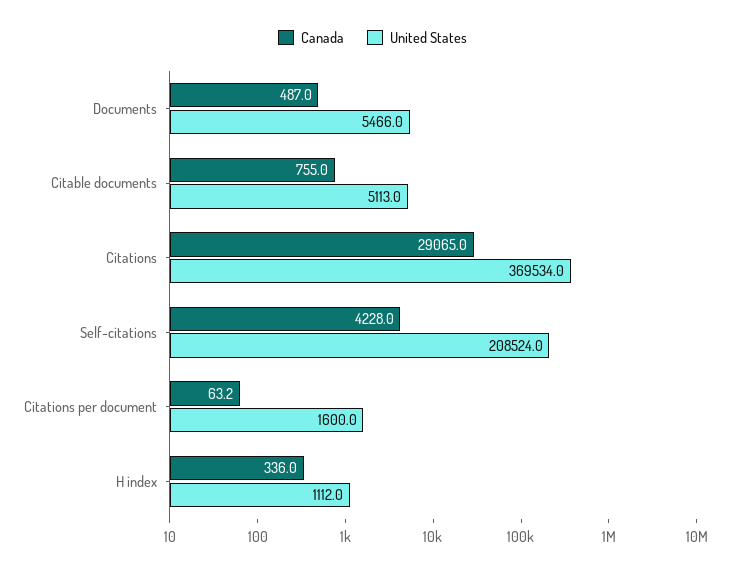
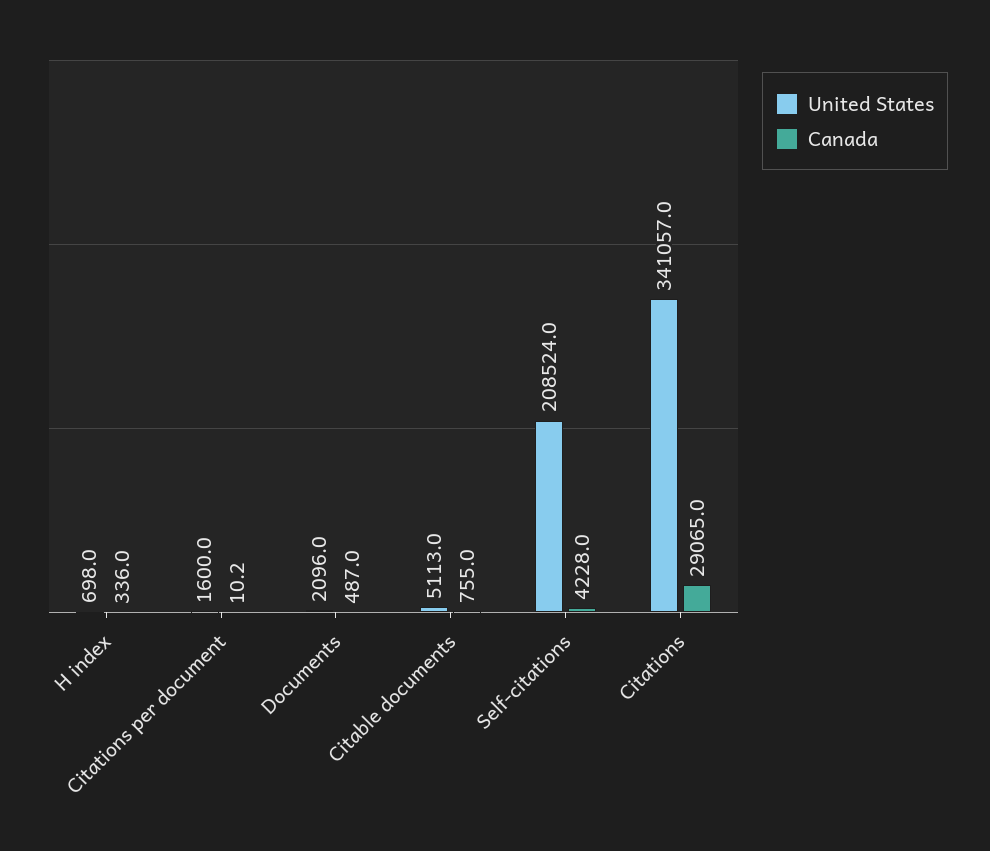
United States, Documents: 5466 -> 2096
United States, Citations: 369534 -> 341057
Canada, Citations per document: 63.2 -> 10.2
United States, H index: 1112 -> 698

